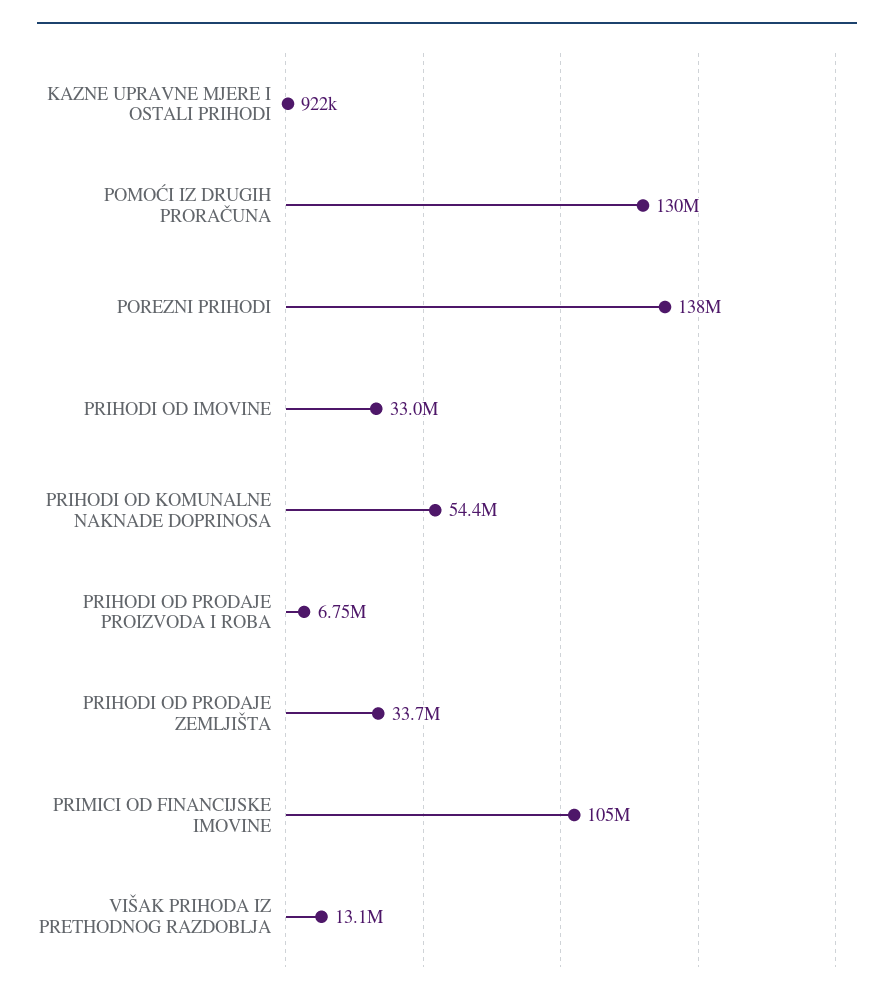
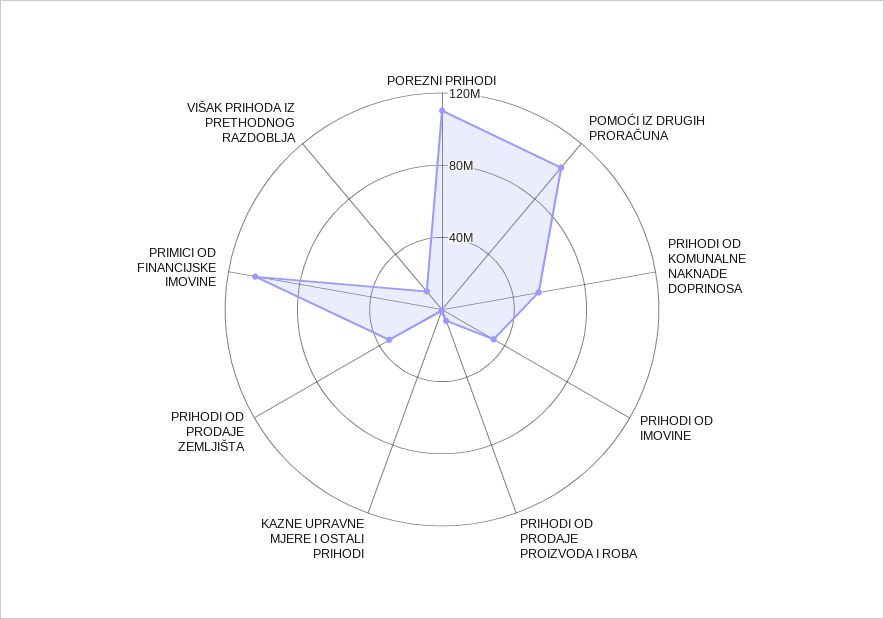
POMOĆI IZ DRUGIH PRORAČUNA: 130000000 -> 100000000
POREZNI PRIHODI: 138000000 -> 110000000

